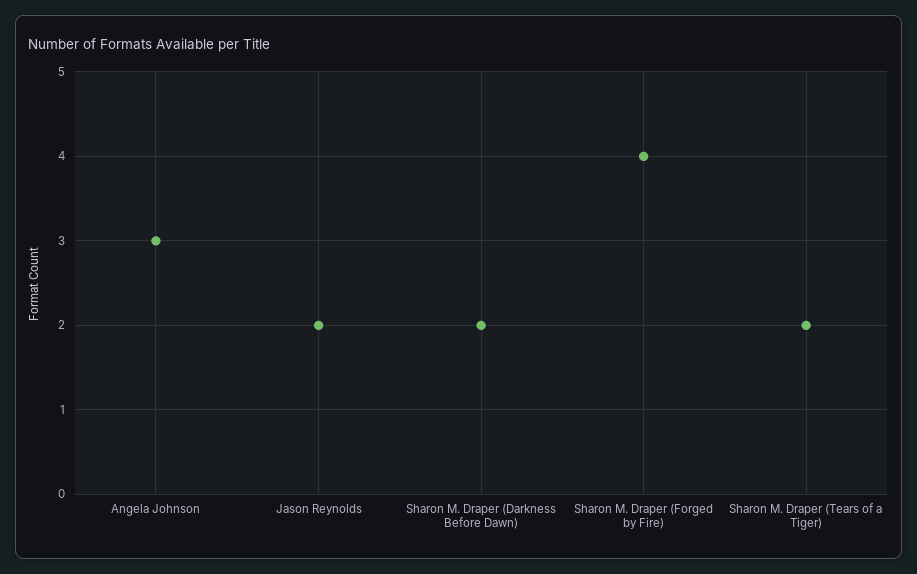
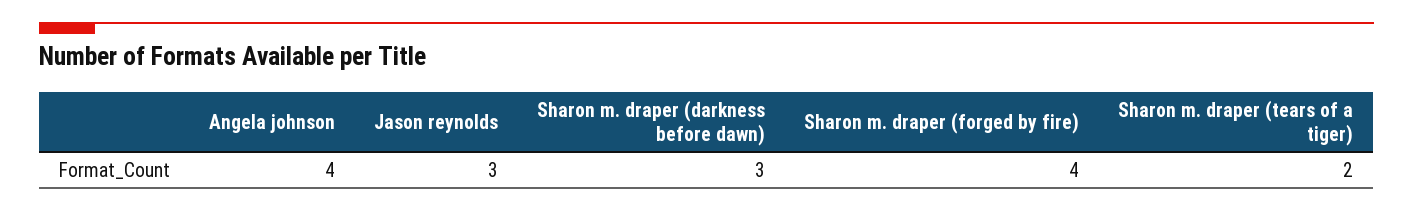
Angela Johnson: 3 -> 4
Jason Reynolds: 2 -> 3
Sharon M. Draper (Darkness Before Dawn): 2 -> 3

